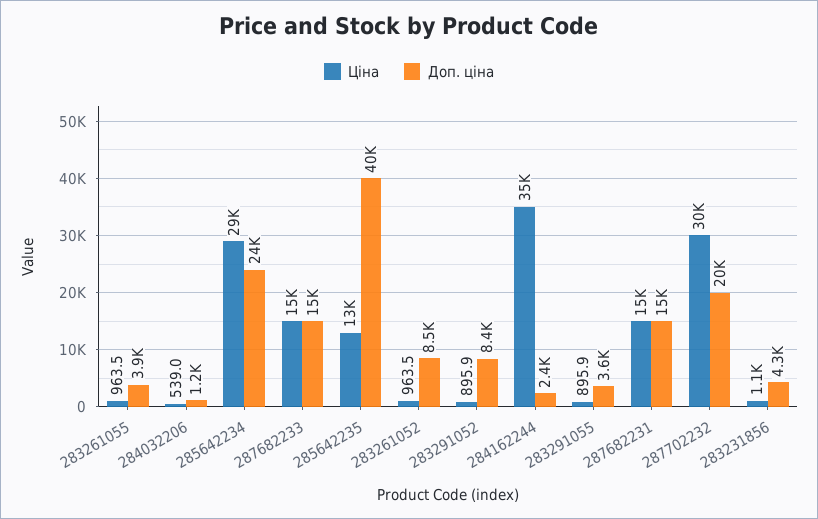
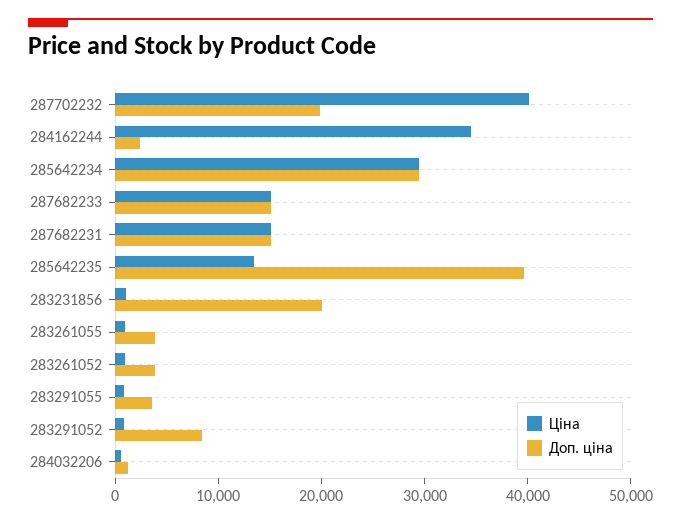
Доп. ціна, 285642234: 24000 -> 30000
Доп. ціна, 283261052: 8500 -> 4000
Ціна, 287702232: 30000 -> 40000
Доп. ціна, 283231856: 4300 -> 20000

